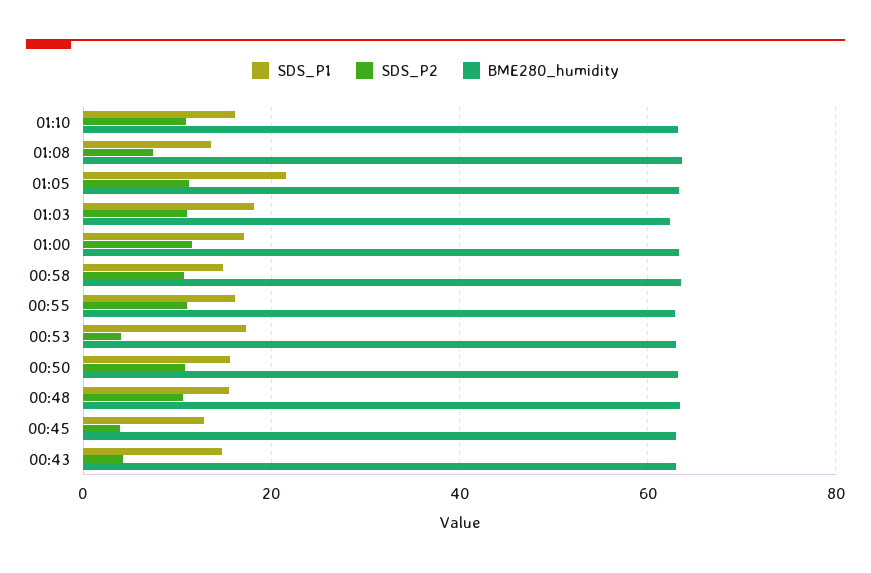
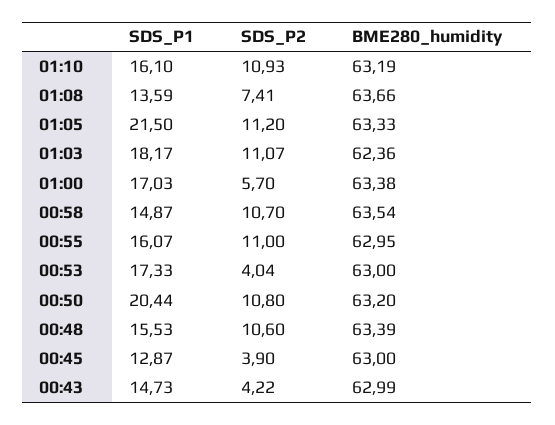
SDS_P2, 01:00: 12 -> 5.7
SDS_P1, 00:50: 16 -> 20.44

